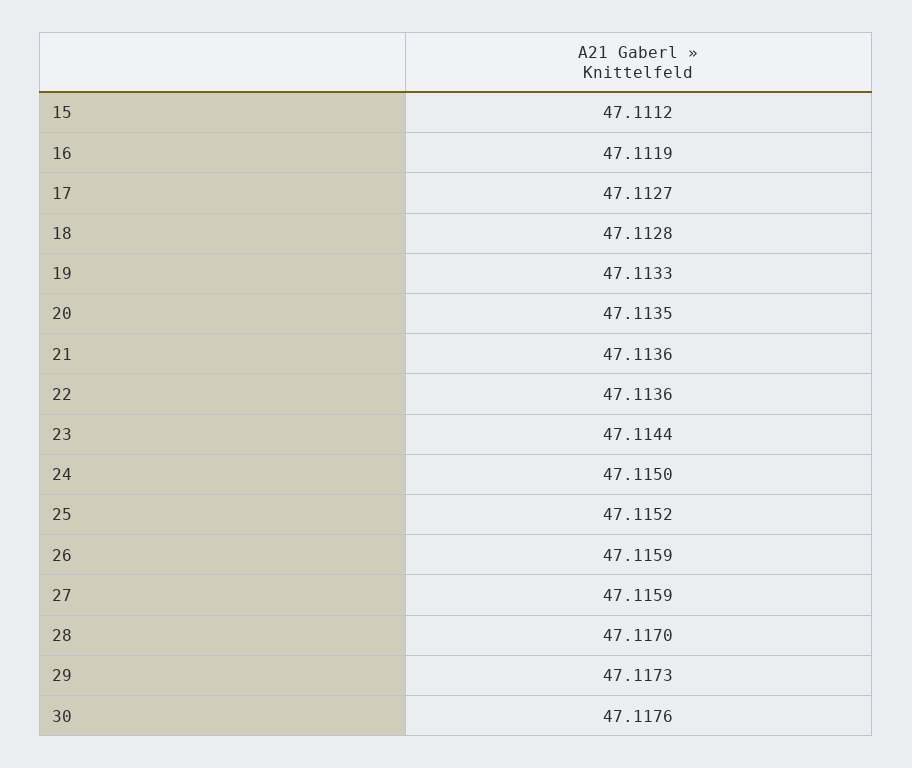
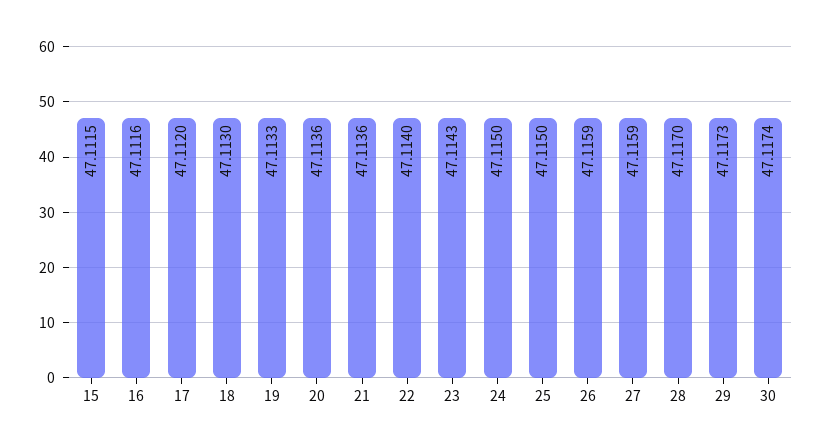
15: 47.1112 -> 47.1115
16: 47.1119 -> 47.1116
17: 47.1127 -> 47.112
18: 47.1128 -> 47.113
20: 47.1135 -> 47.1136
22: 47.1136 -> 47.114
23: 47.1144 -> 47.1143
25: 47.1152 -> 47.115
30: 47.1176 -> 47.1174

